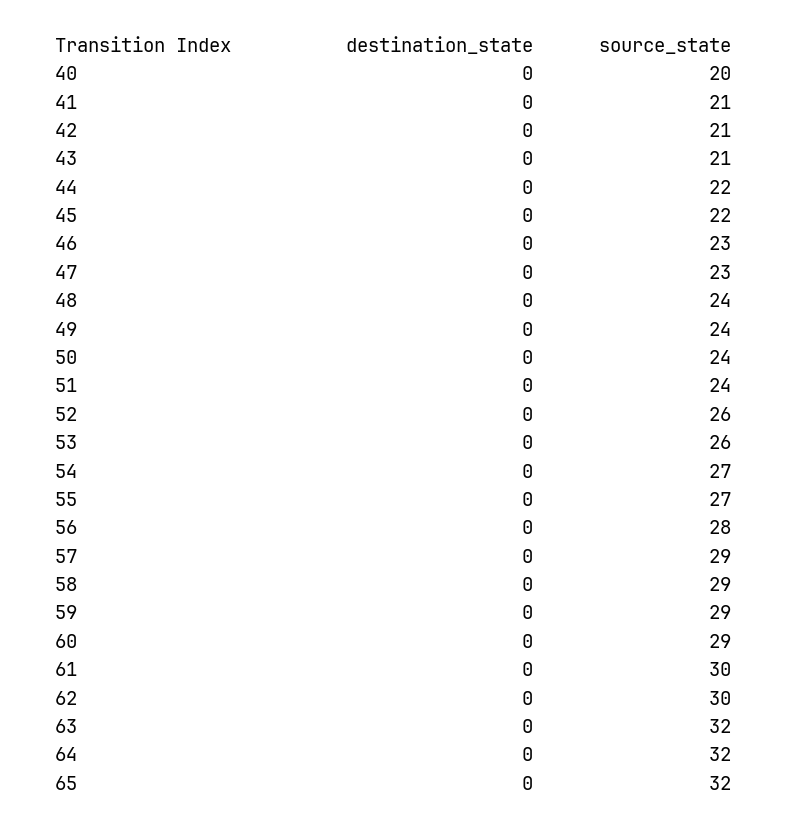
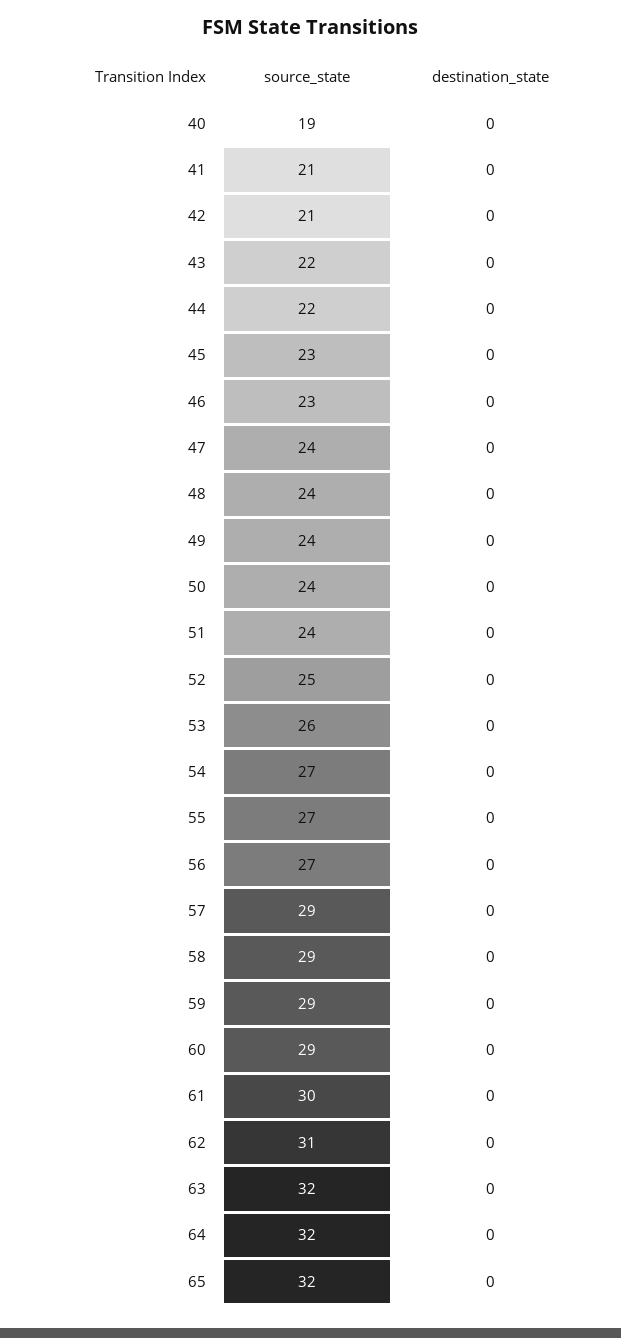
source_state, 40: 20 -> 19
source_state, 43: 21 -> 22
source_state, 45: 22 -> 23
source_state, 47: 23 -> 24
source_state, 52: 26 -> 25
source_state, 56: 28 -> 27
source_state, 62: 30 -> 31

